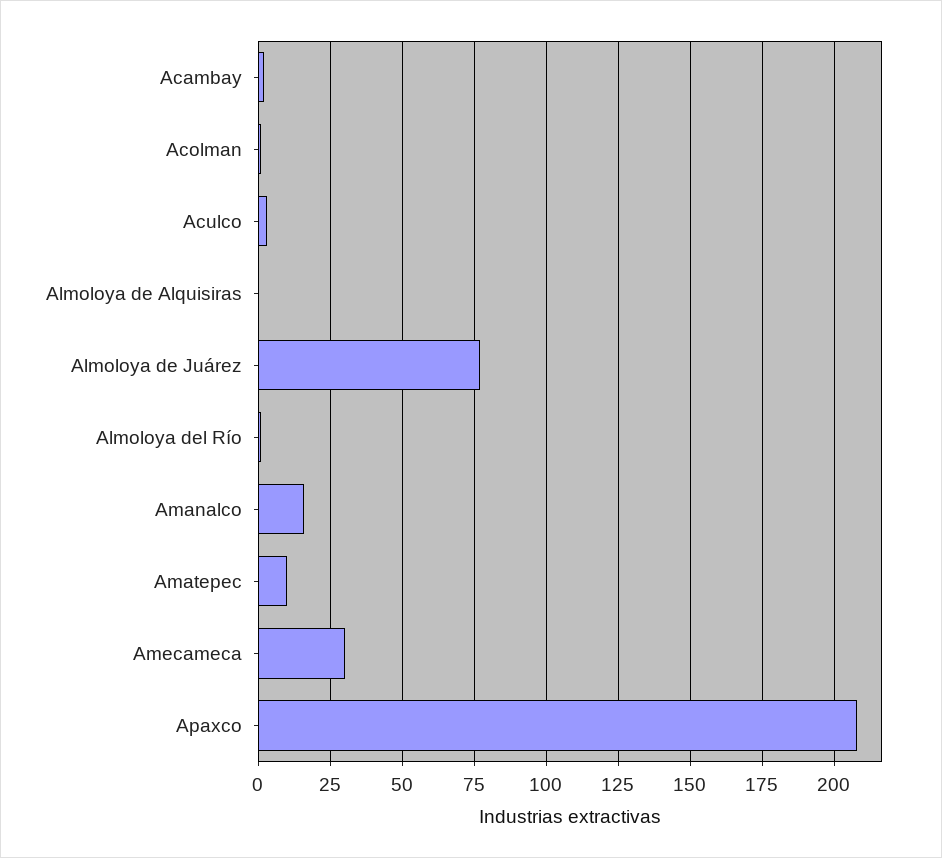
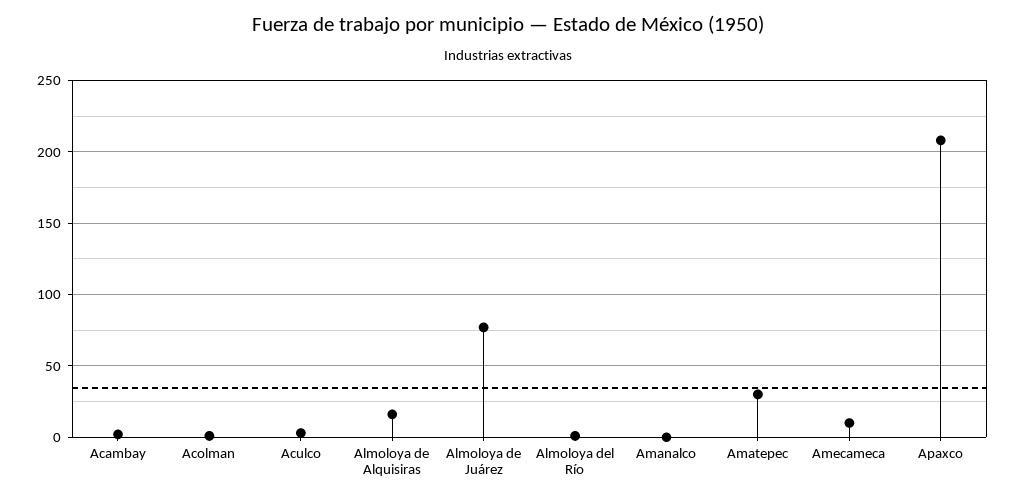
Almoloya de Alquisiras: 0 -> 15
Amanalco: 15 -> 0
Amatepec: 10 -> 30
Amecameca: 30 -> 10

